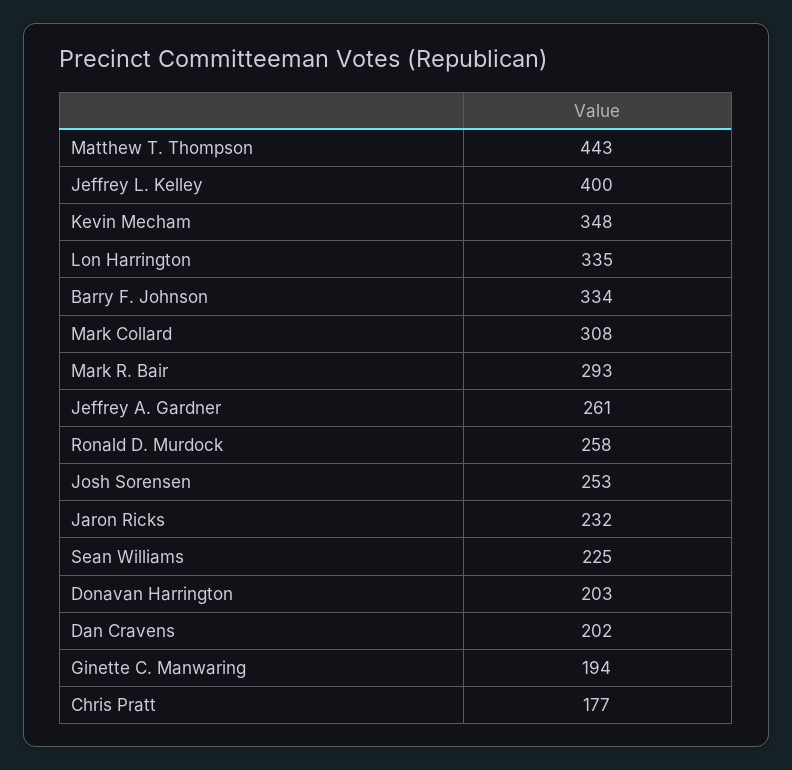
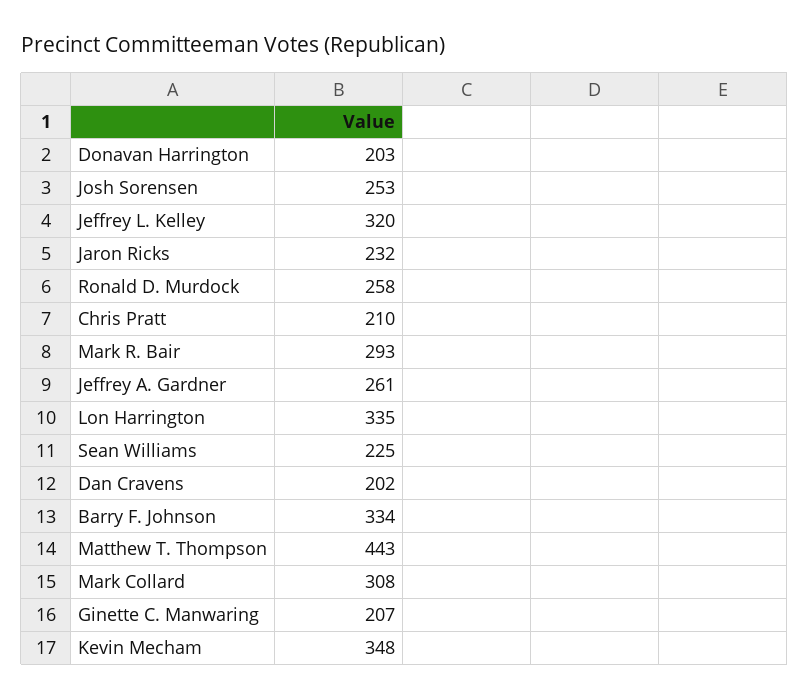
Jeffrey L. Kelley: 400 -> 320
Ginette C. Manwaring: 194 -> 207
Chris Pratt: 177 -> 210

